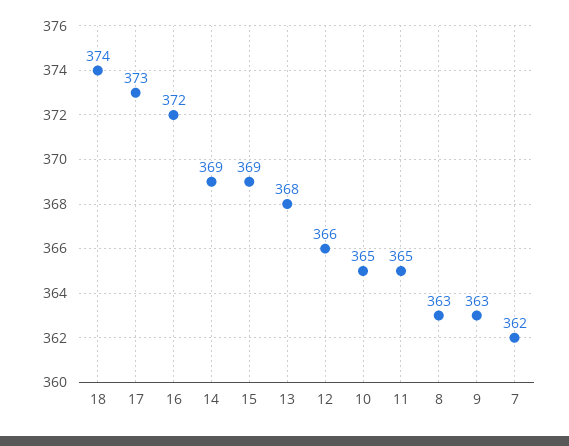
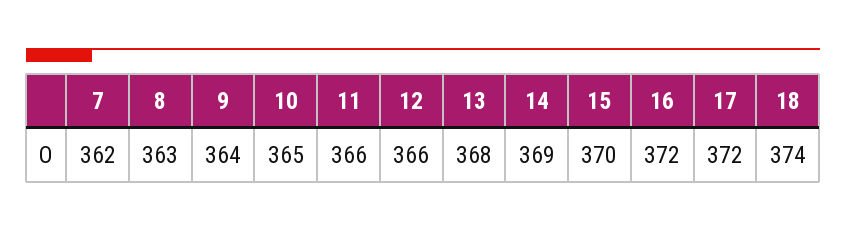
17: 373 -> 372
15: 369 -> 370
11: 365 -> 366
9: 363 -> 364

